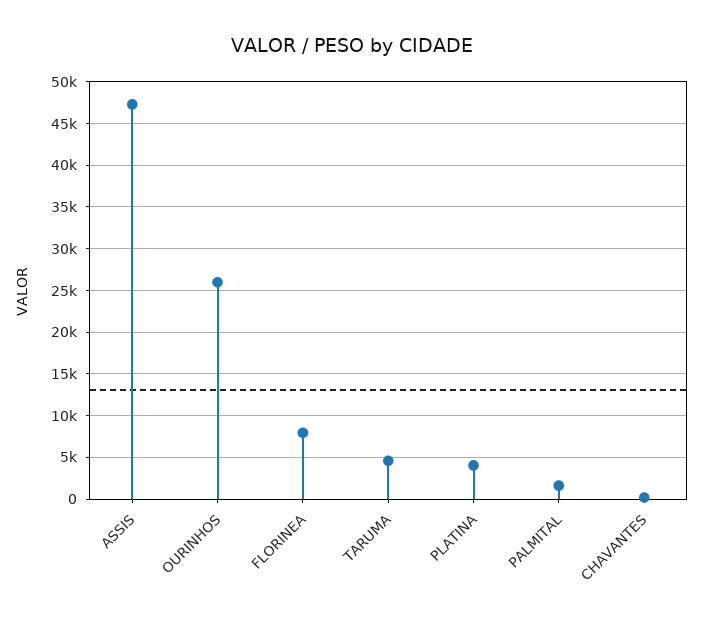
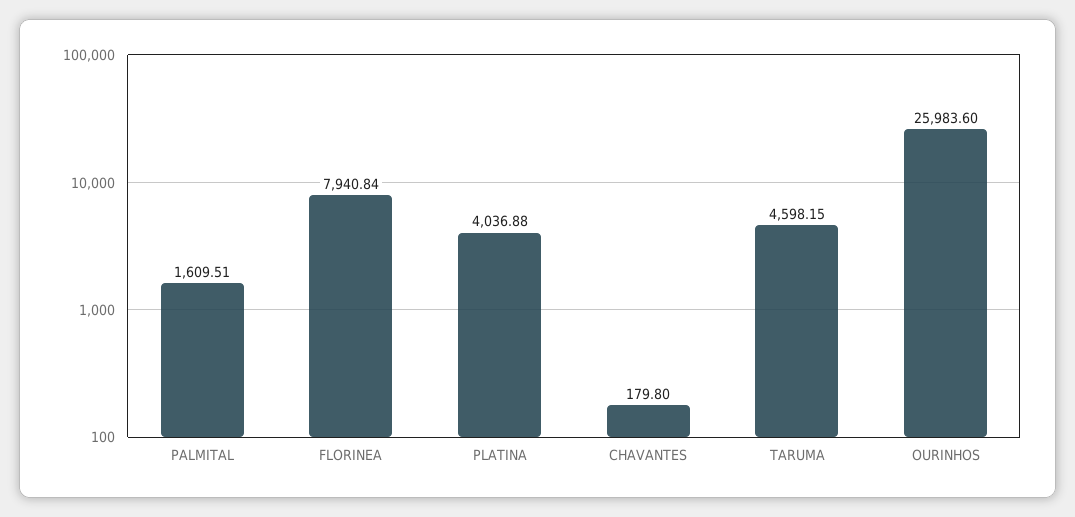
ASSIS: 47000 -> none

